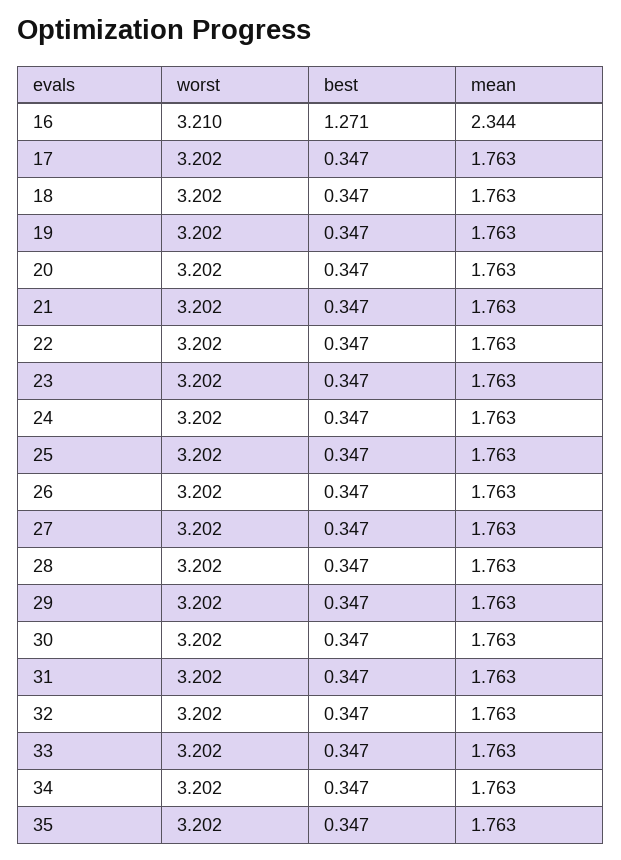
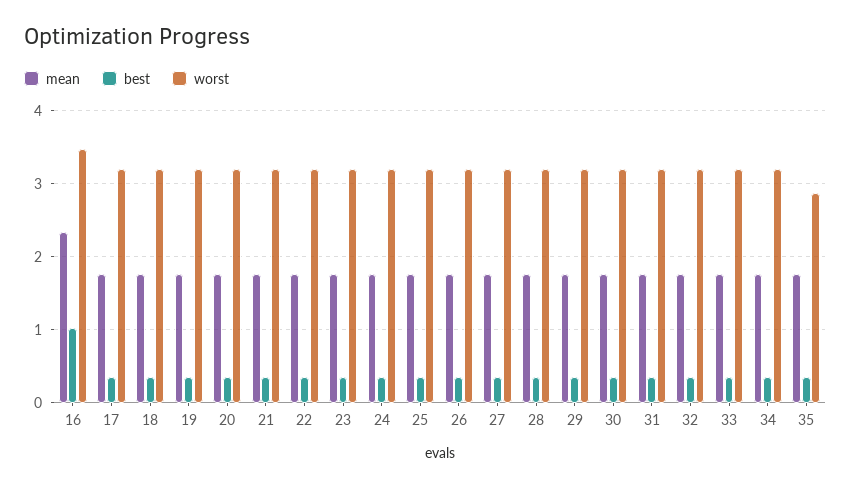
worst, 16: 3.21 -> 3.5
best, 16: 1.271 -> 1
worst, 35: 3.202 -> 2.9

